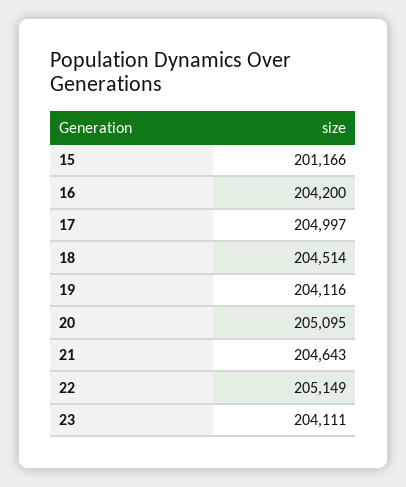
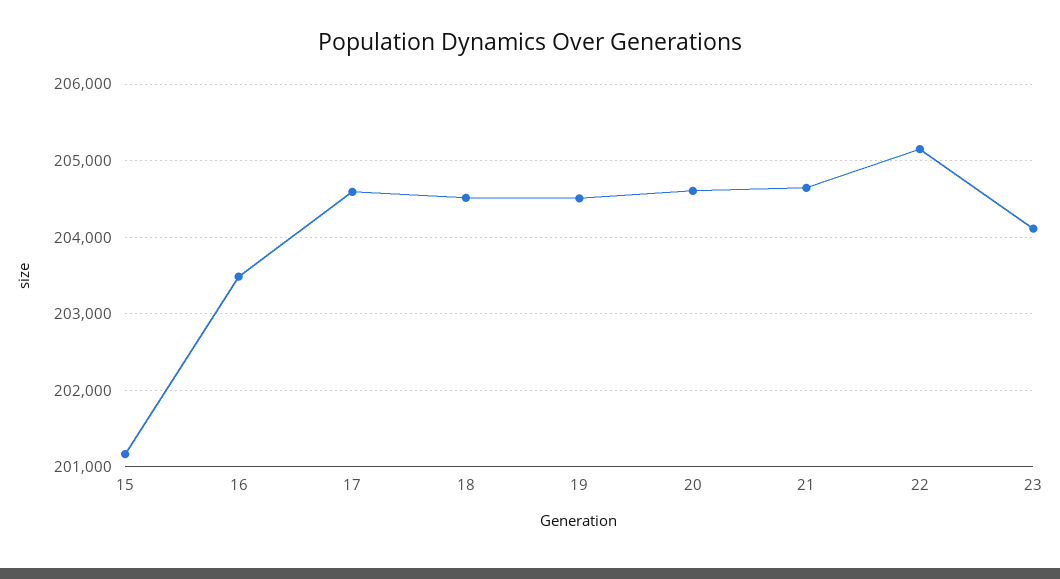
16: 204200 -> 203500
17: 204997 -> 204600
19: 204116 -> 204500
20: 205095 -> 204600

